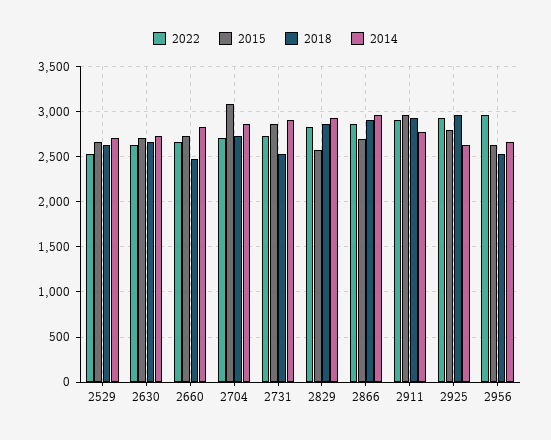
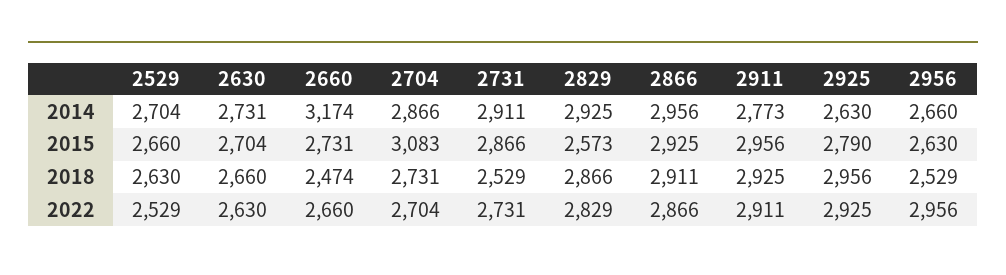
2014, 2660: 2800 -> 3174
2015, 2866: 2700 -> 2925

